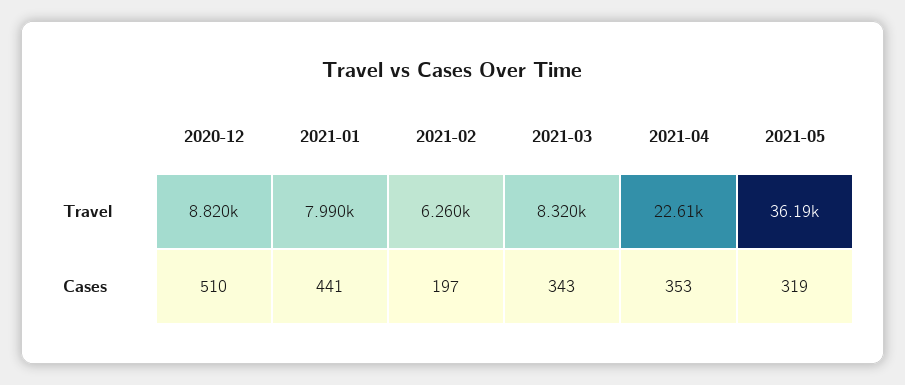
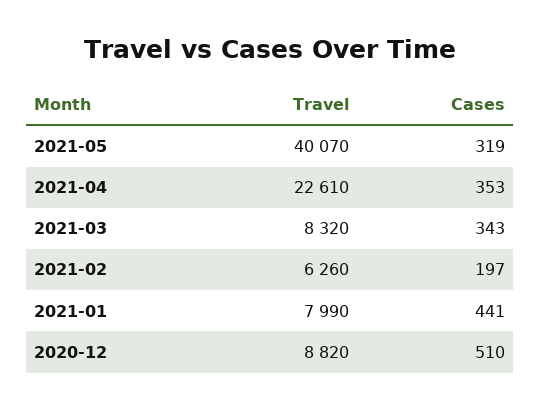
2021-05, Travel: 36190 -> 40070

